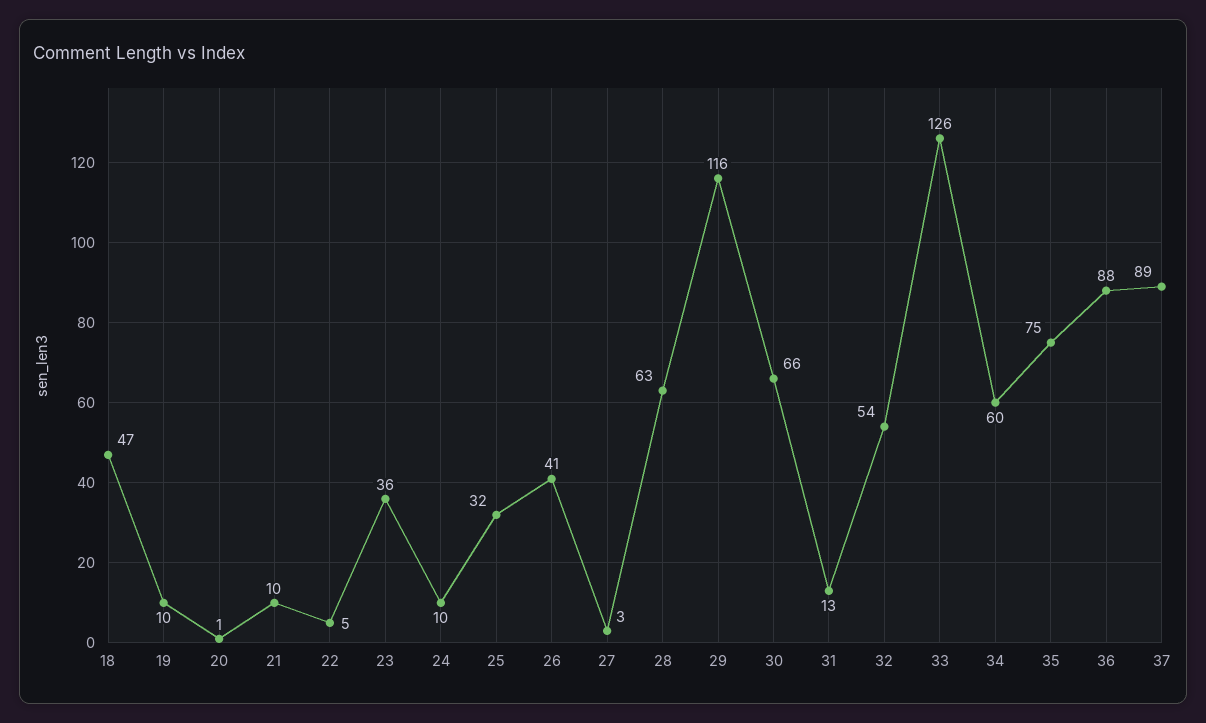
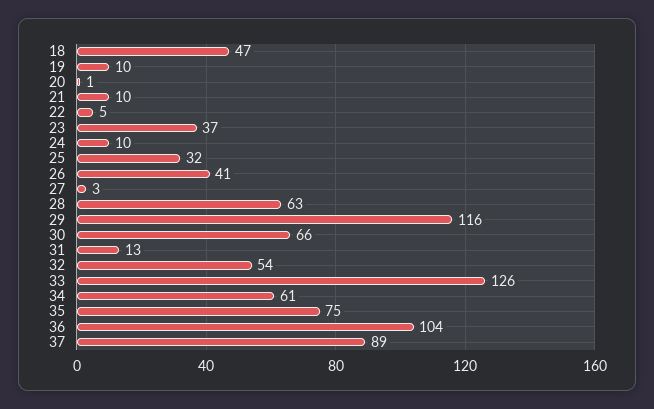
23: 36 -> 37
34: 60 -> 61
36: 88 -> 104

